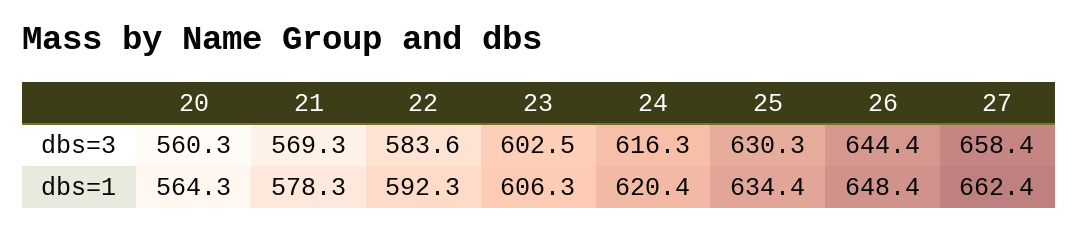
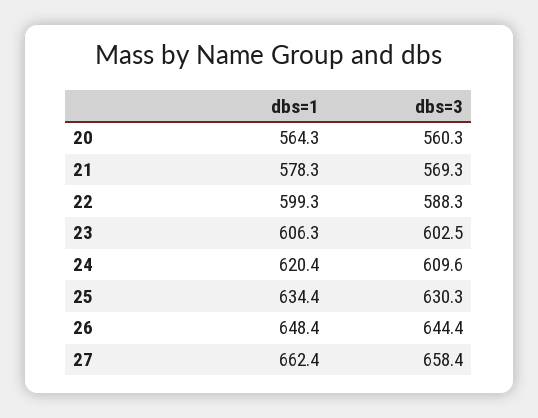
22, dbs=3: 583.6 -> 588.3
24, dbs=3: 616.3 -> 609.6
22, dbs=1: 592.3 -> 599.3

